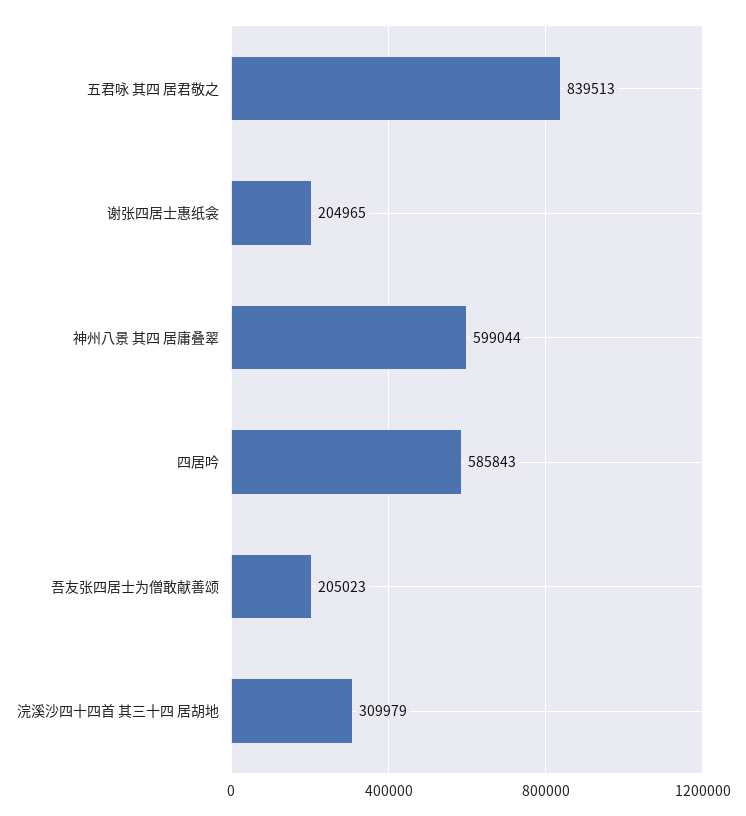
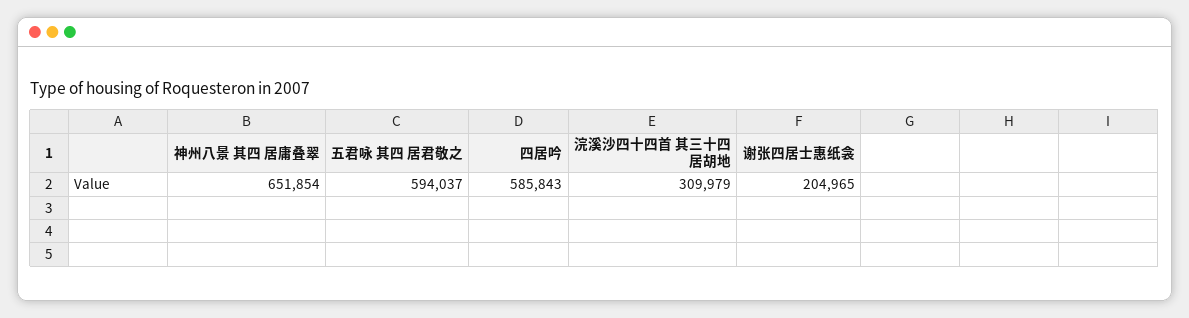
五君咏 其四 居君敬之: 839513 -> 594037
神州八景 其四 居庸叠翠: 599044 -> 651854
吾友张四居士为僧敢献善颂: 205023 -> none

